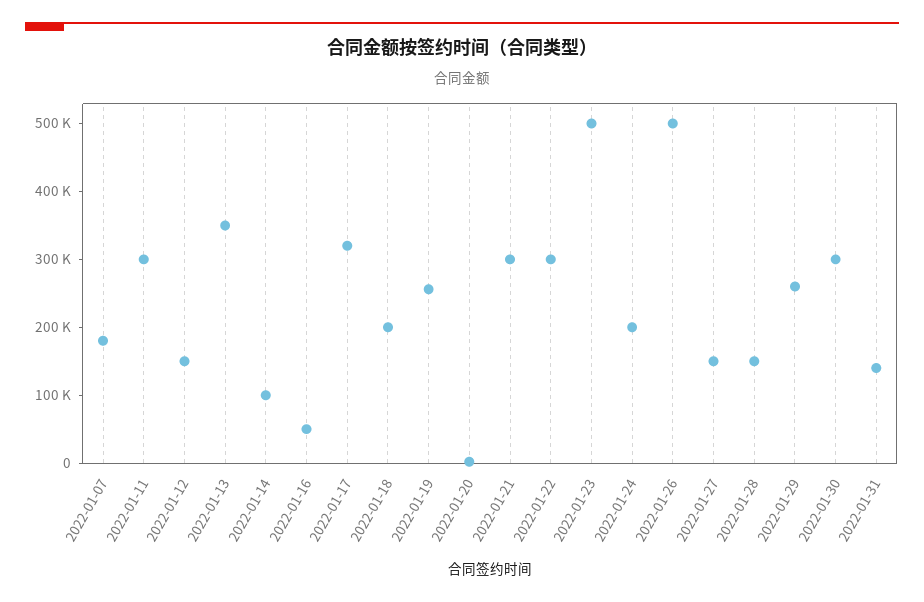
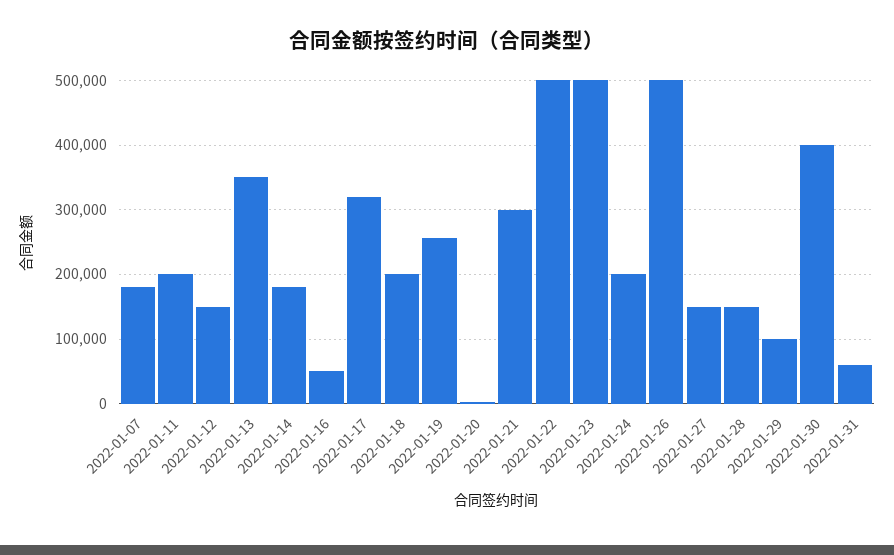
2022-01-11: 300000 -> 200000
2022-01-14: 100000 -> 180000
2022-01-22: 300000 -> 500000
2022-01-29: 260000 -> 100000
2022-01-30: 300000 -> 400000
2022-01-31: 140000 -> 60000

